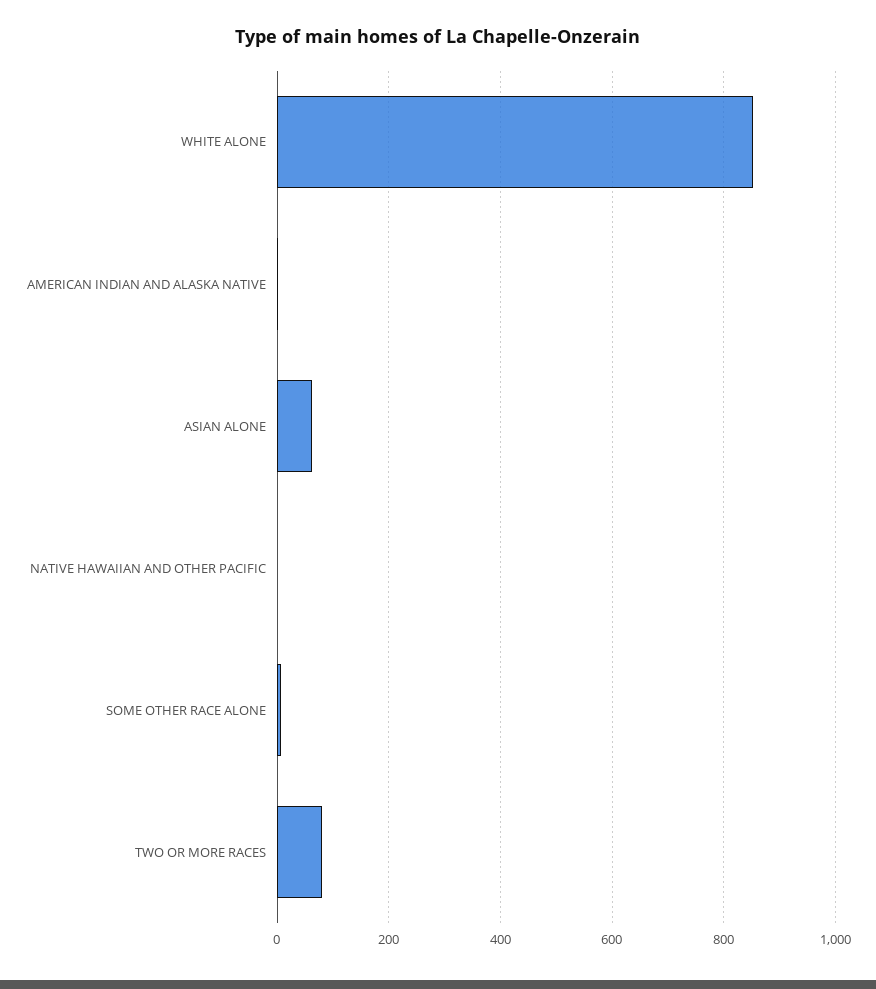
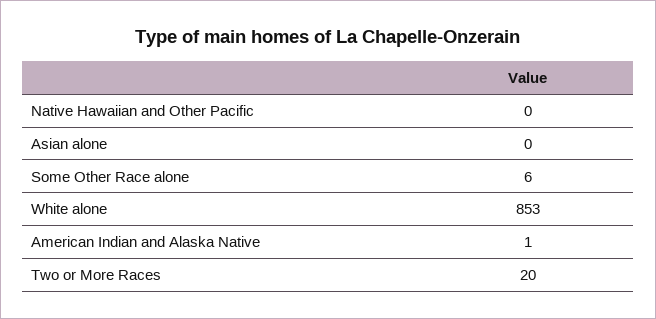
ASIAN ALONE: 60 -> 0
TWO OR MORE RACES: 80 -> 20

